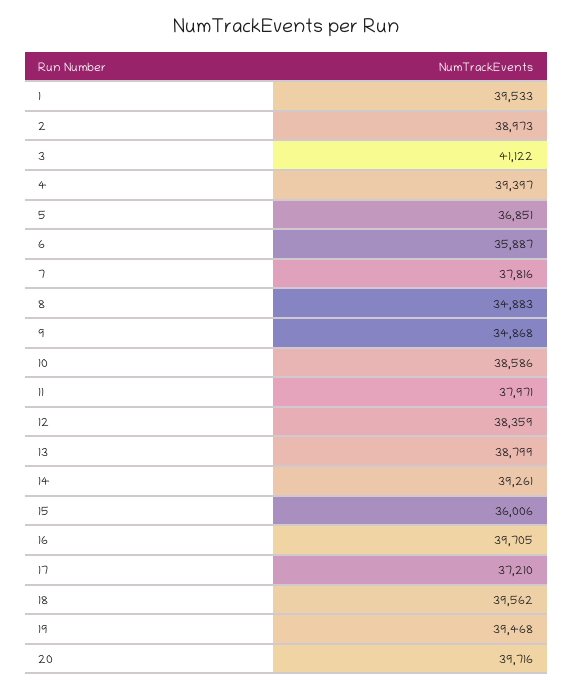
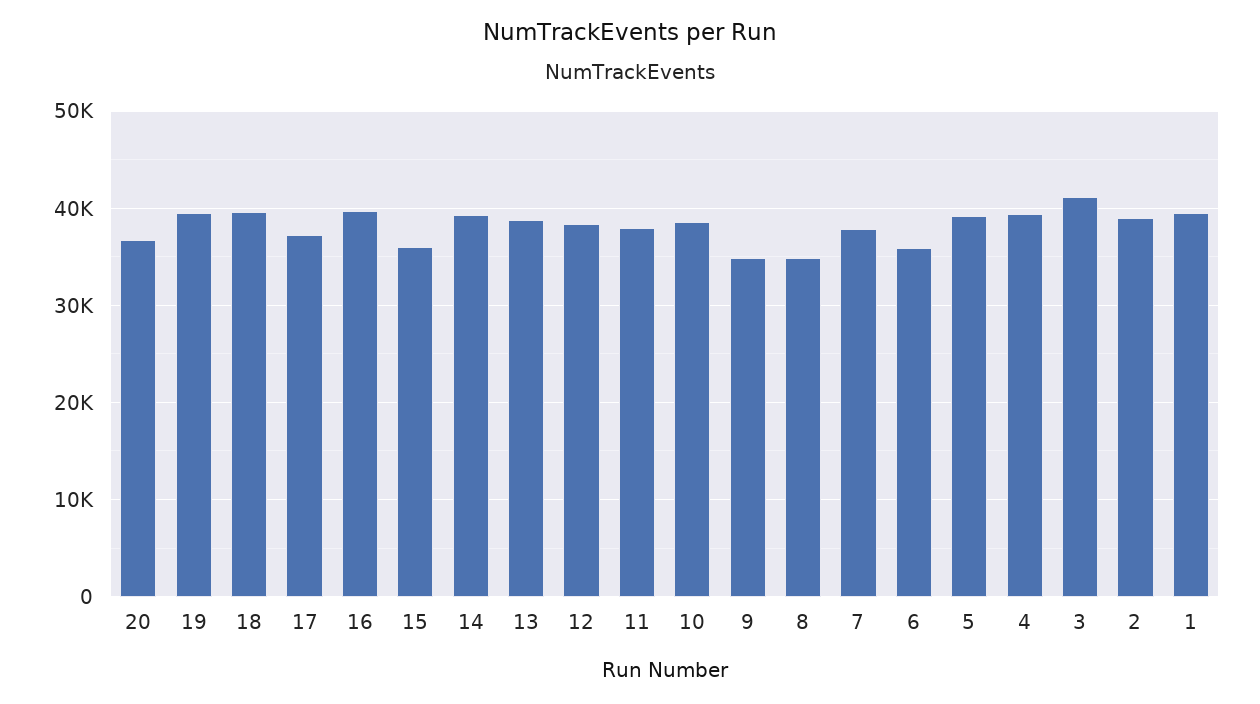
5: 36851 -> 39000
20: 39716 -> 37000

